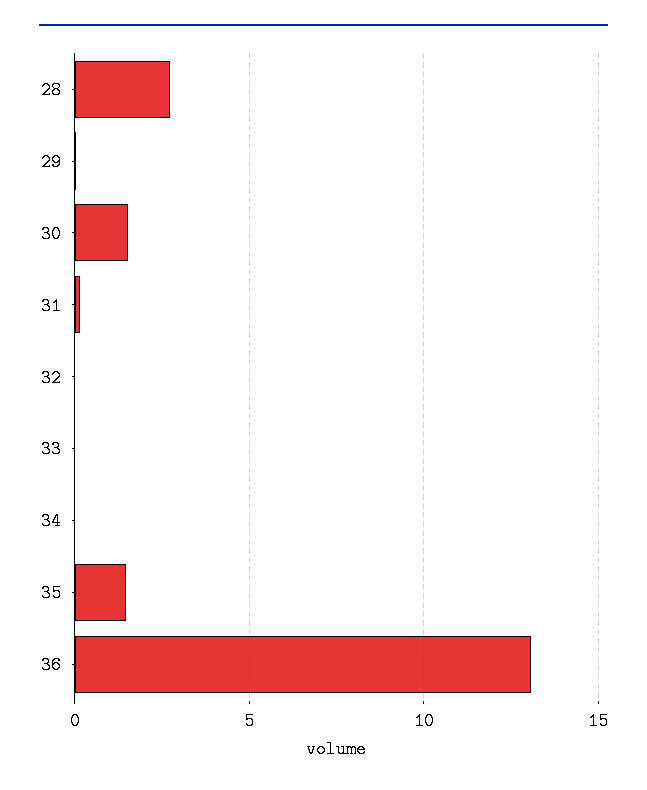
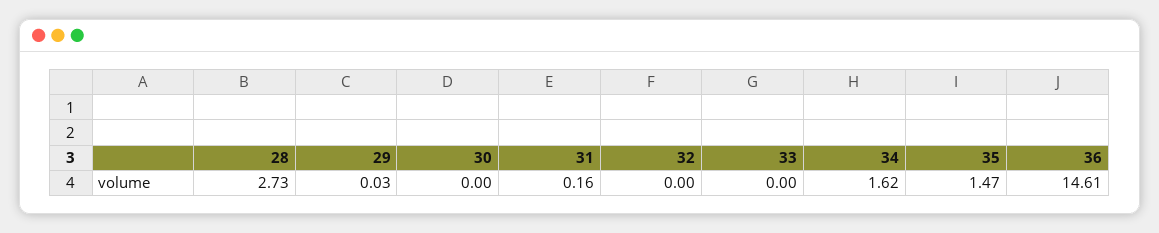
30: 1.5 -> 0
34: 0 -> 1.62
36: 13 -> 14.61

